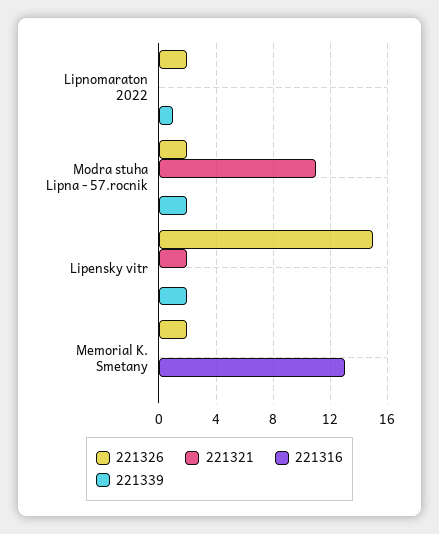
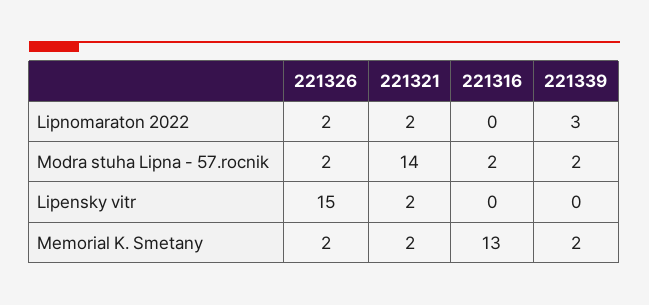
221321, Lipnomaraton 2022: 0 -> 2
221339, Lipnomaraton 2022: 1 -> 3
221321, Modra stuha Lipna - 57.rocnik: 11 -> 14
221316, Modra stuha Lipna - 57.rocnik: 0 -> 2
221339, Lipensky vitr: 2 -> 0
221321, Memorial K. Smetany: 0 -> 2
221339, Memorial K. Smetany: 0 -> 2

